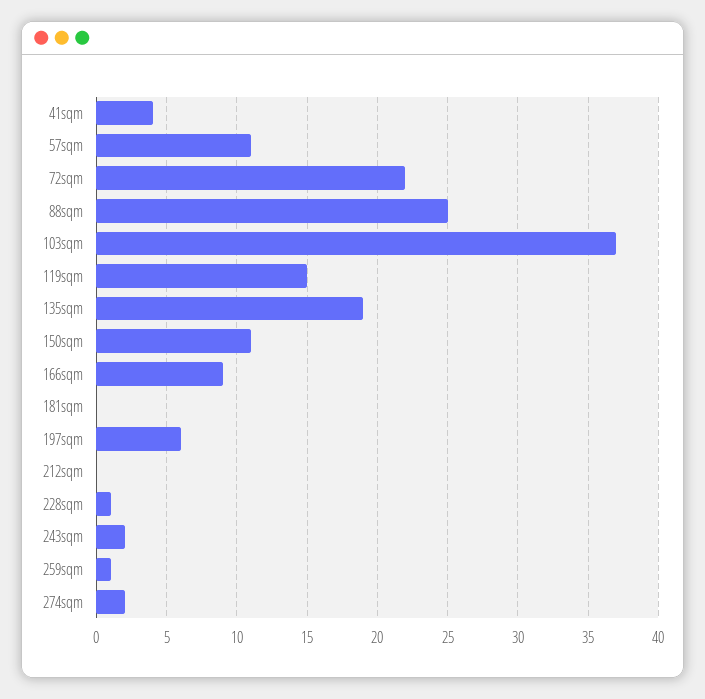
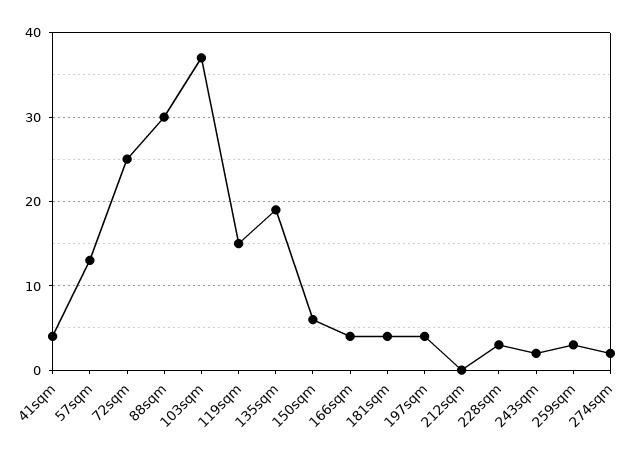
57sqm: 11 -> 13
72sqm: 22 -> 25
88sqm: 25 -> 30
150sqm: 11 -> 6
166sqm: 9 -> 4
181sqm: 0 -> 4
197sqm: 6 -> 4
228sqm: 1 -> 3
259sqm: 1 -> 3

